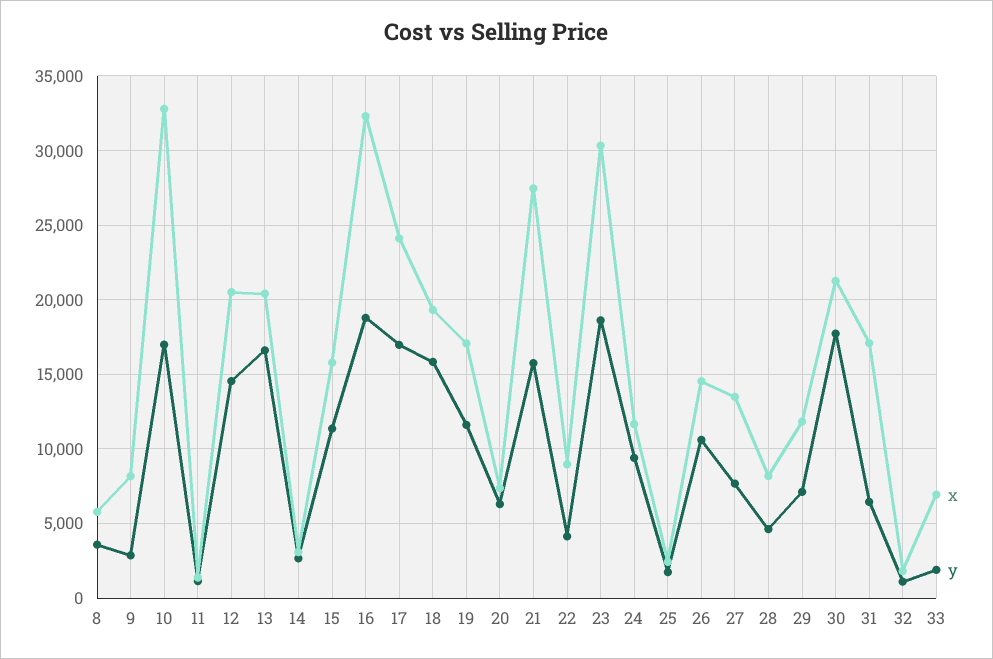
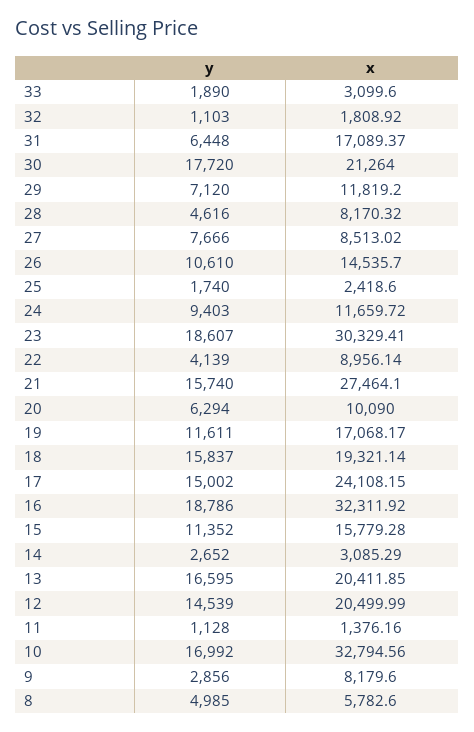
y, 8: 3500 -> 4985
y, 17: 17000 -> 15002
x, 20: 7500 -> 10090
x, 27: 13500 -> 8513.02
x, 33: 7000 -> 3099.6

